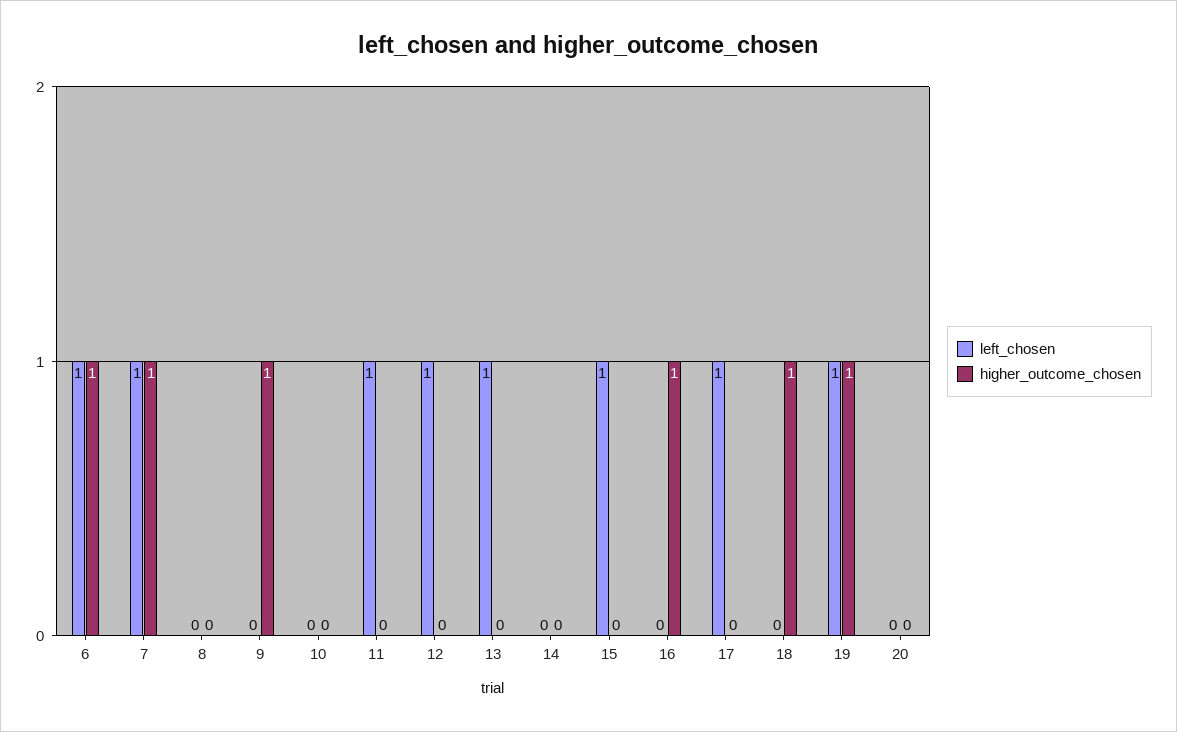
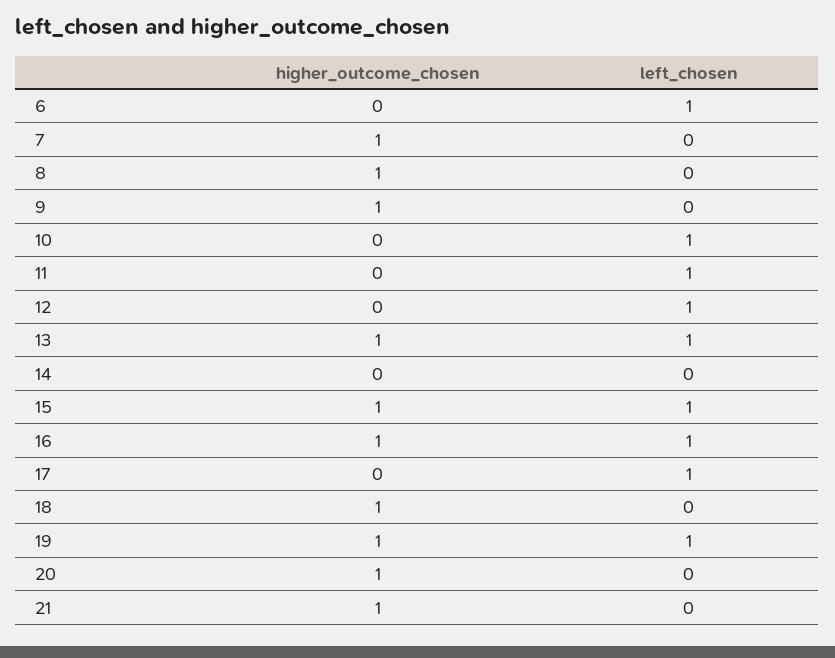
higher_outcome_chosen, 6: 1 -> 0
left_chosen, 7: 1 -> 0
higher_outcome_chosen, 8: 0 -> 1
left_chosen, 10: 0 -> 1
higher_outcome_chosen, 13: 0 -> 1
higher_outcome_chosen, 15: 0 -> 1
left_chosen, 16: 0 -> 1
higher_outcome_chosen, 20: 0 -> 1
higher_outcome_chosen, 21: none -> 1
left_chosen, 21: none -> 0

